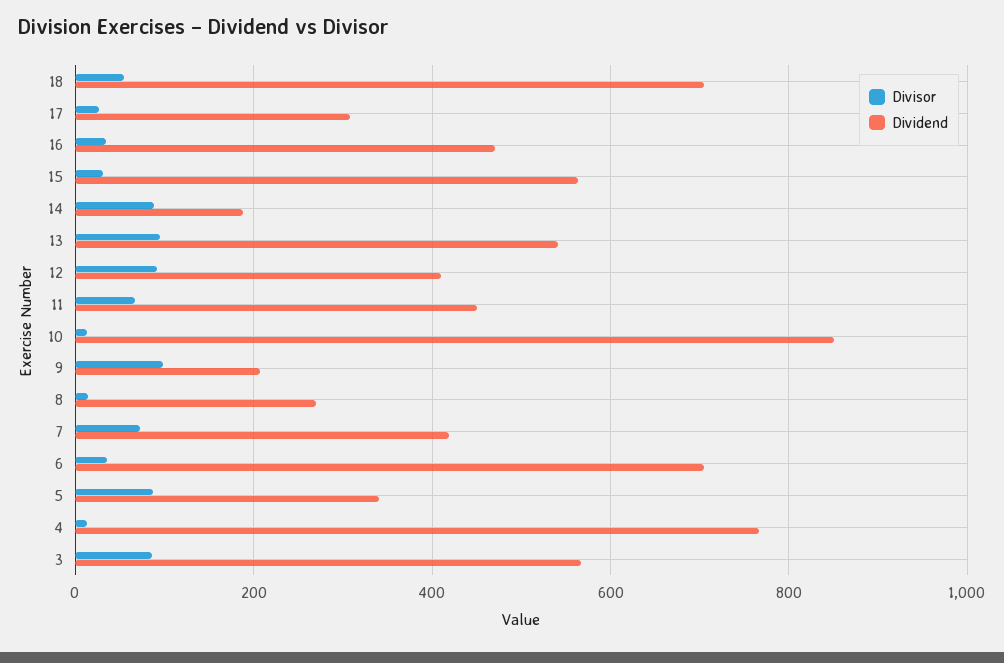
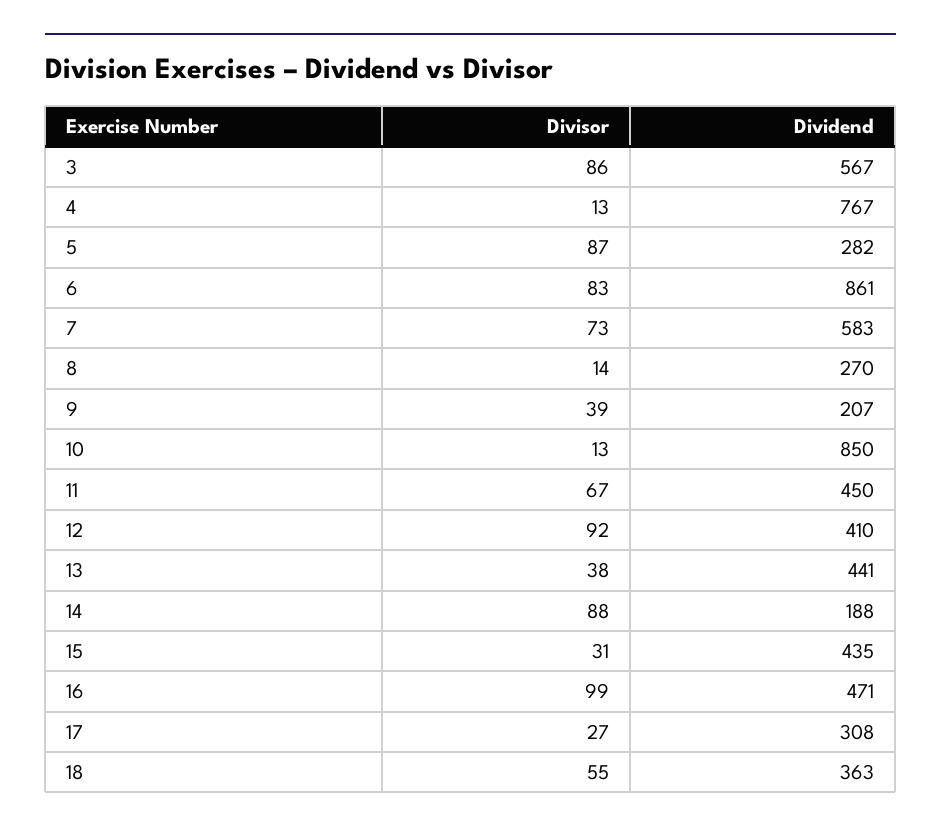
Dividend, 18: 700 -> 363
Divisor, 16: 40 -> 99
Dividend, 15: 560 -> 435
Divisor, 13: 100 -> 38
Dividend, 13: 540 -> 441
Divisor, 9: 100 -> 39
Dividend, 7: 420 -> 583
Divisor, 6: 40 -> 83
Dividend, 6: 700 -> 861
Dividend, 5: 340 -> 282

